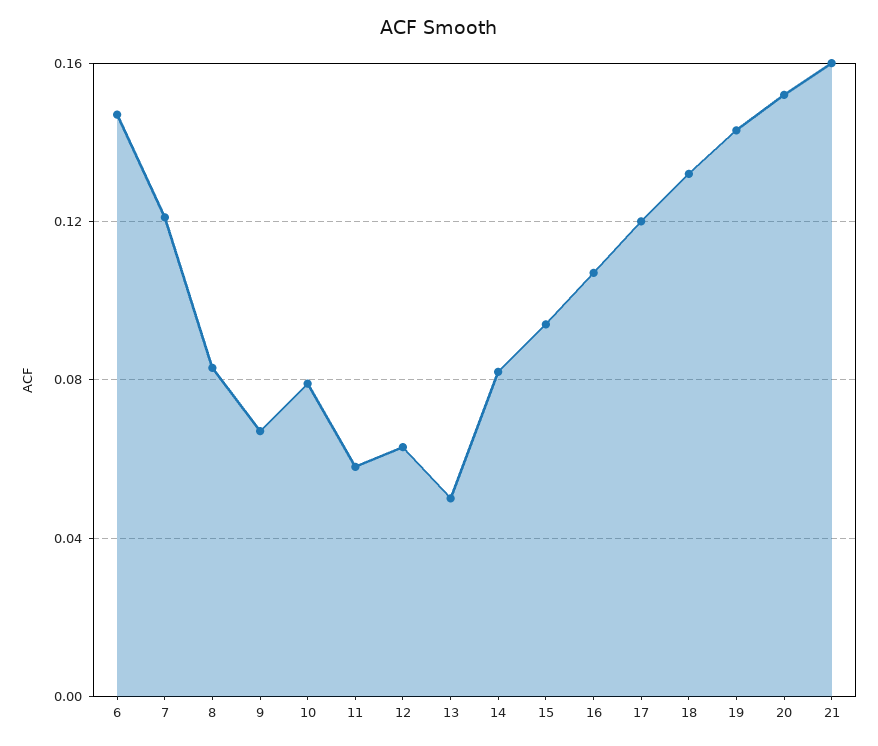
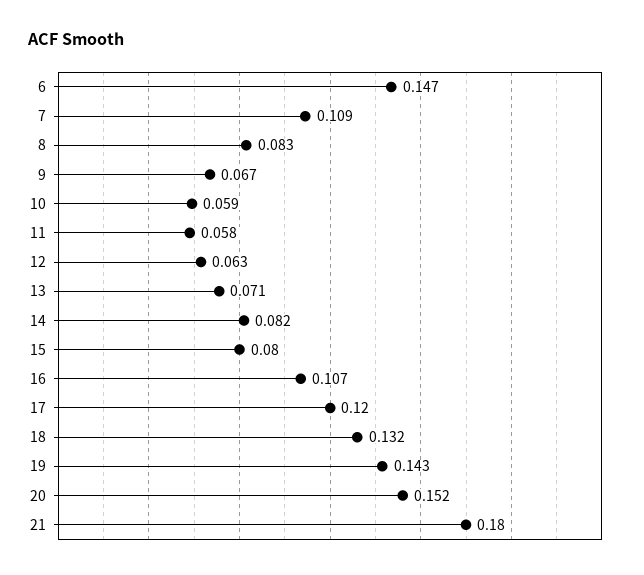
7: 0.12 -> 0.109
10: 0.08 -> 0.059
13: 0.05 -> 0.071
15: 0.095 -> 0.08
21: 0.16 -> 0.18

